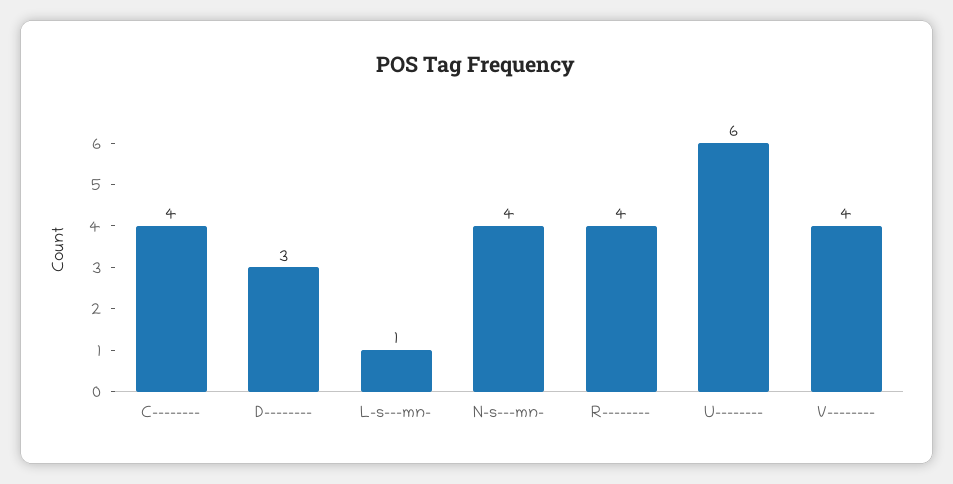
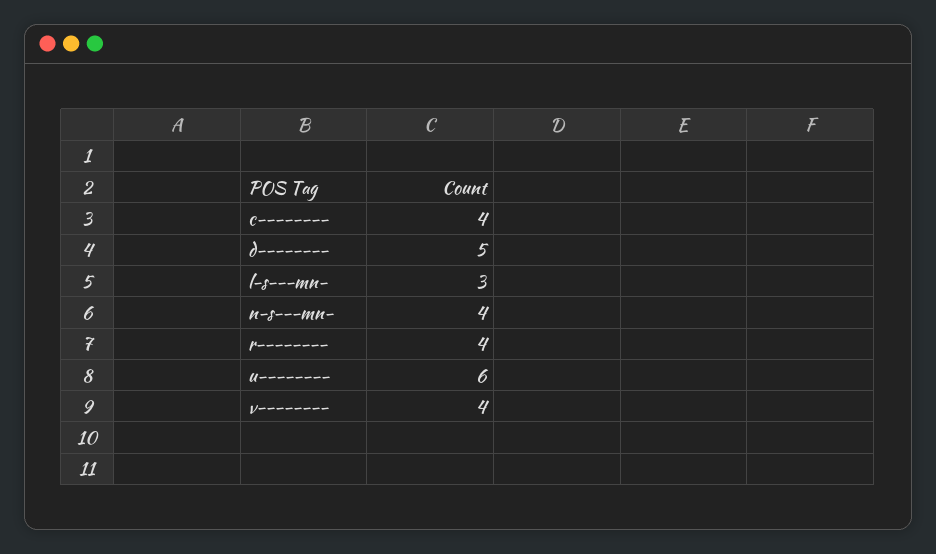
D--------: 3 -> 5
L-s---mn-: 1 -> 3

